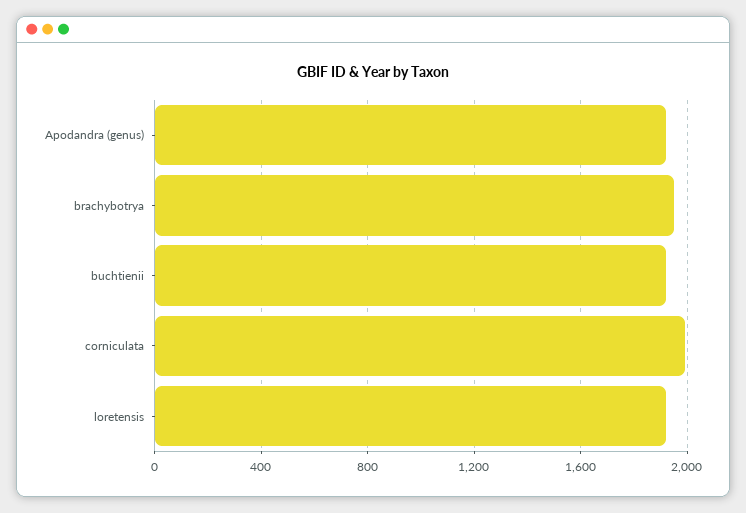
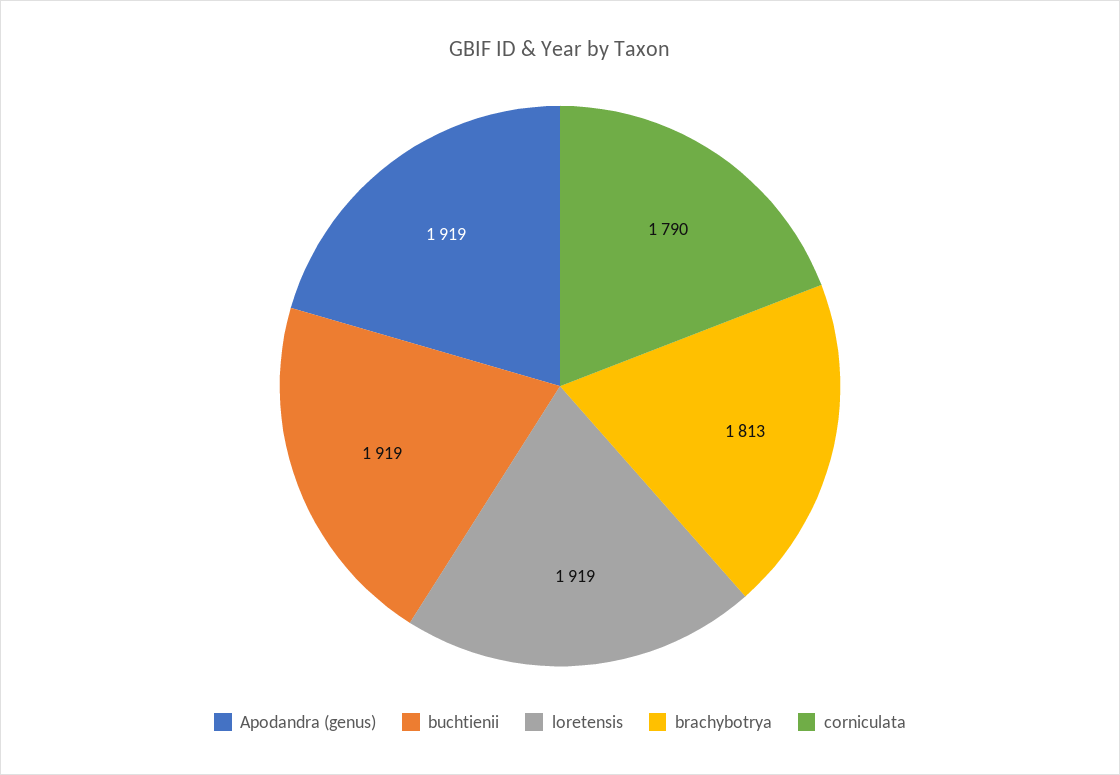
brachybotrya: 1950 -> 1813
corniculata: 2000 -> 1790

